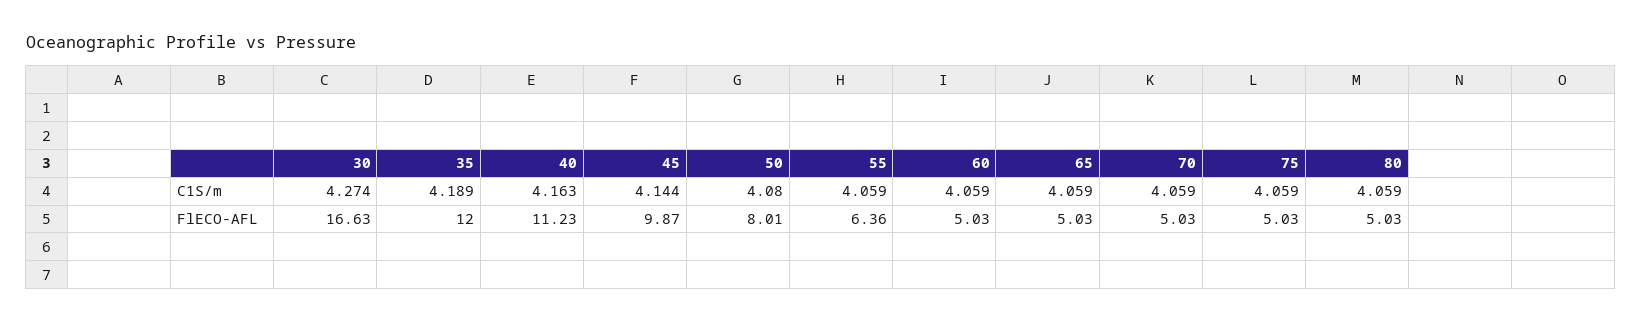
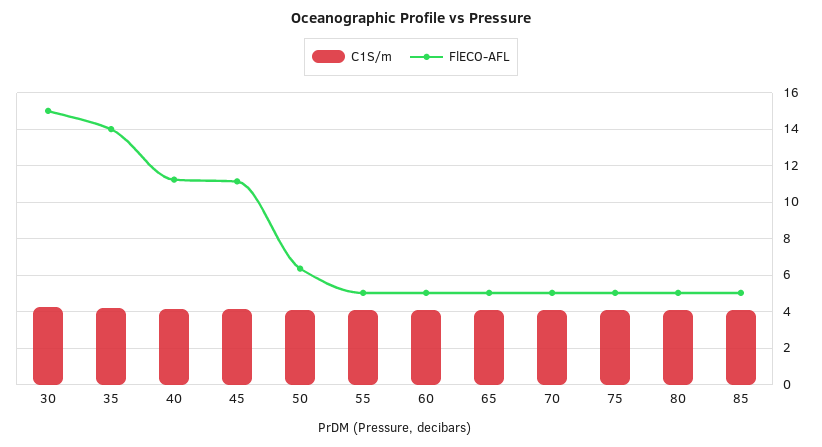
FlECO-AFL, 30: 16.63 -> 15
FlECO-AFL, 35: 12 -> 14
FlECO-AFL, 45: 9.87 -> 11
FlECO-AFL, 50: 8.01 -> 6.5
FlECO-AFL, 55: 6.36 -> 5
C1S/m, 85: none -> 4
FlECO-AFL, 85: none -> 5

